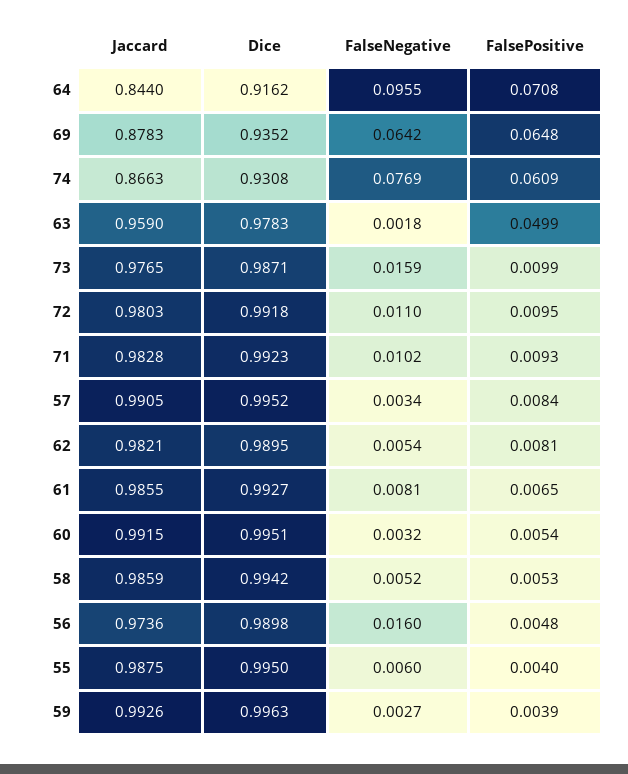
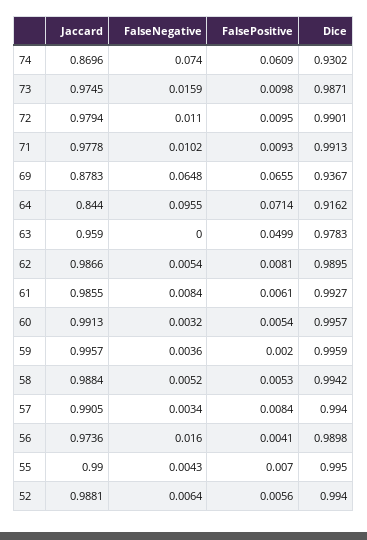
FalsePositive, 64: 0.0708 -> 0.0714
Dice, 69: 0.9352 -> 0.9367
FalseNegative, 69: 0.0642 -> 0.0648
FalsePositive, 69: 0.0648 -> 0.0655
Jaccard, 74: 0.8663 -> 0.8696
Dice, 74: 0.9308 -> 0.9302
FalseNegative, 74: 0.0769 -> 0.074
FalseNegative, 63: 0.0018 -> 0
Jaccard, 73: 0.9765 -> 0.9745
FalsePositive, 73: 0.0099 -> 0.0098
Jaccard, 72: 0.9803 -> 0.9794
Dice, 72: 0.9918 -> 0.9901
Jaccard, 71: 0.9828 -> 0.9778
Dice, 71: 0.9923 -> 0.9913
Dice, 57: 0.9952 -> 0.994
Jaccard, 62: 0.9821 -> 0.9866
FalseNegative, 61: 0.0081 -> 0.0084
FalsePositive, 61: 0.0065 -> 0.0061
Jaccard, 60: 0.9915 -> 0.9913
Dice, 60: 0.9951 -> 0.9957
Jaccard, 58: 0.9859 -> 0.9884
FalsePositive, 56: 0.0048 -> 0.0041
Jaccard, 55: 0.9875 -> 0.99
FalseNegative, 55: 0.006 -> 0.0043
FalsePositive, 55: 0.004 -> 0.007
Jaccard, 59: 0.9926 -> 0.9957
Dice, 59: 0.9963 -> 0.9959
FalseNegative, 59: 0.0027 -> 0.0036
FalsePositive, 59: 0.0039 -> 0.002
Jaccard, 52: none -> 0.9881
FalseNegative, 52: none -> 0.0064
FalsePositive, 52: none -> 0.0056
Dice, 52: none -> 0.994

